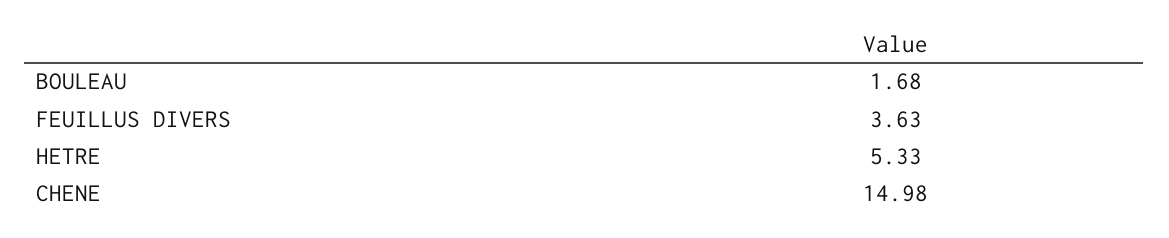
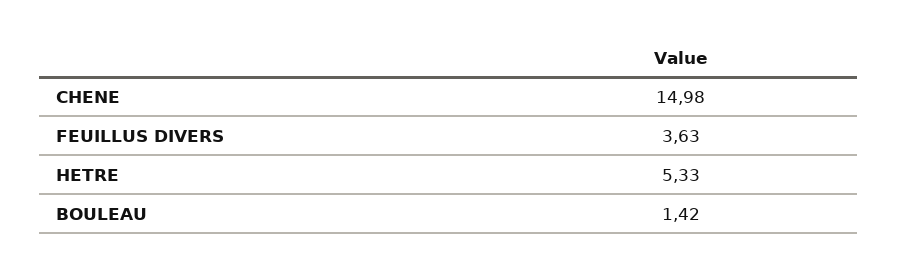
BOULEAU: 1.68 -> 1.42

